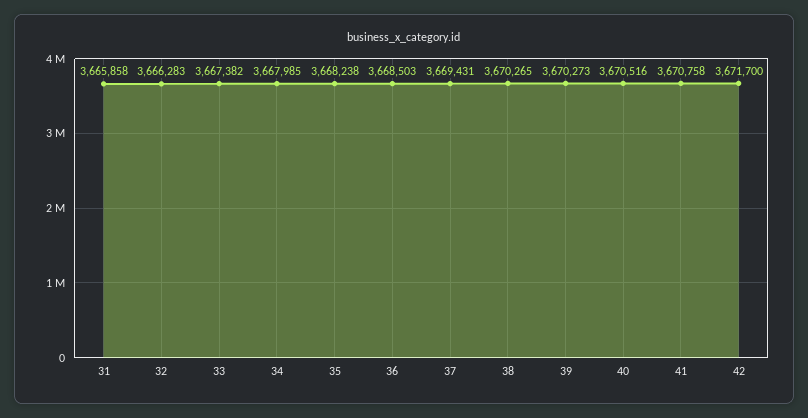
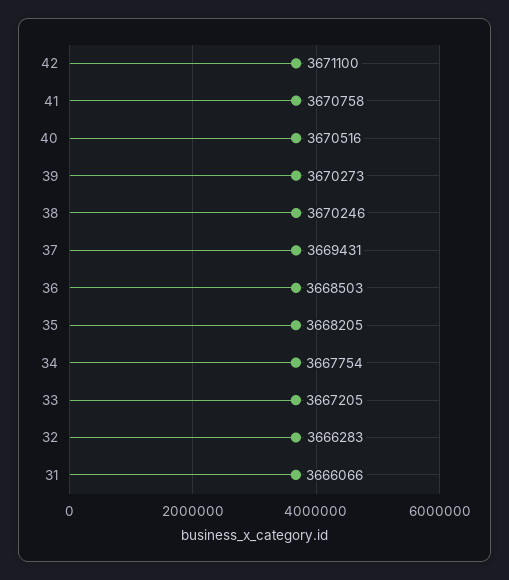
31: 3665858 -> 3666066
33: 3667382 -> 3667205
34: 3667985 -> 3667754
35: 3668238 -> 3668205
38: 3670265 -> 3670246
42: 3671700 -> 3671100

